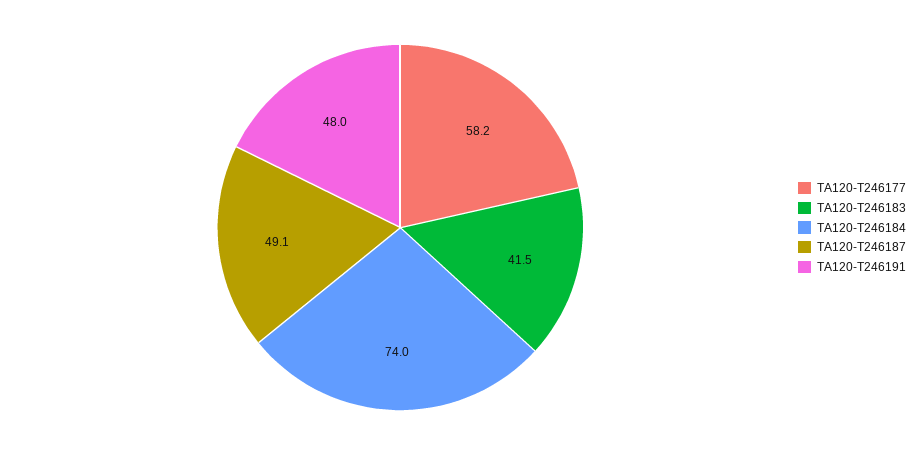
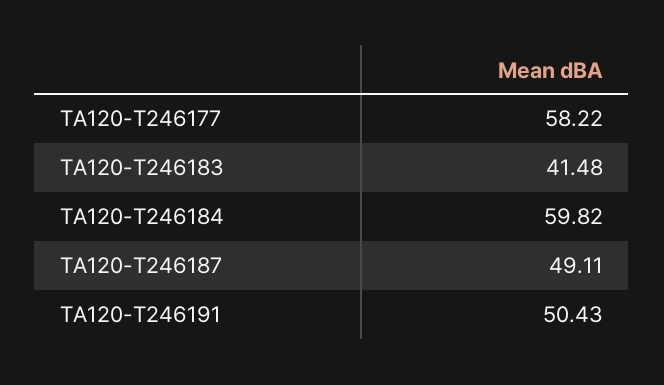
TA120-T246184: 74 -> 59.82
TA120-T246191: 48 -> 50.43

